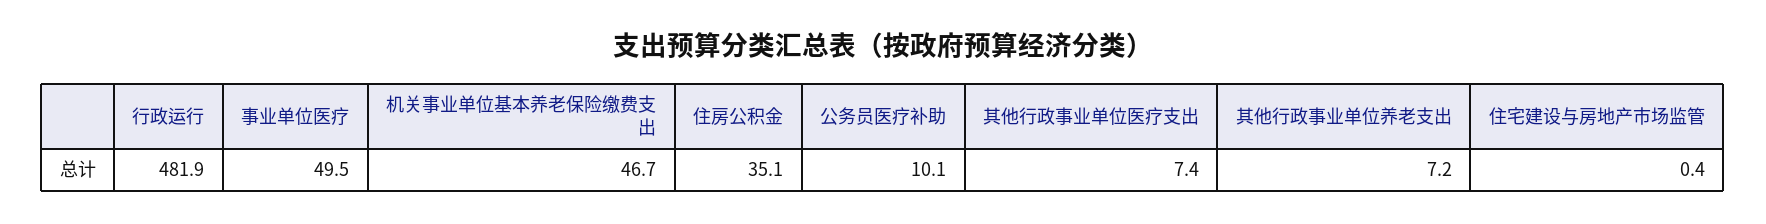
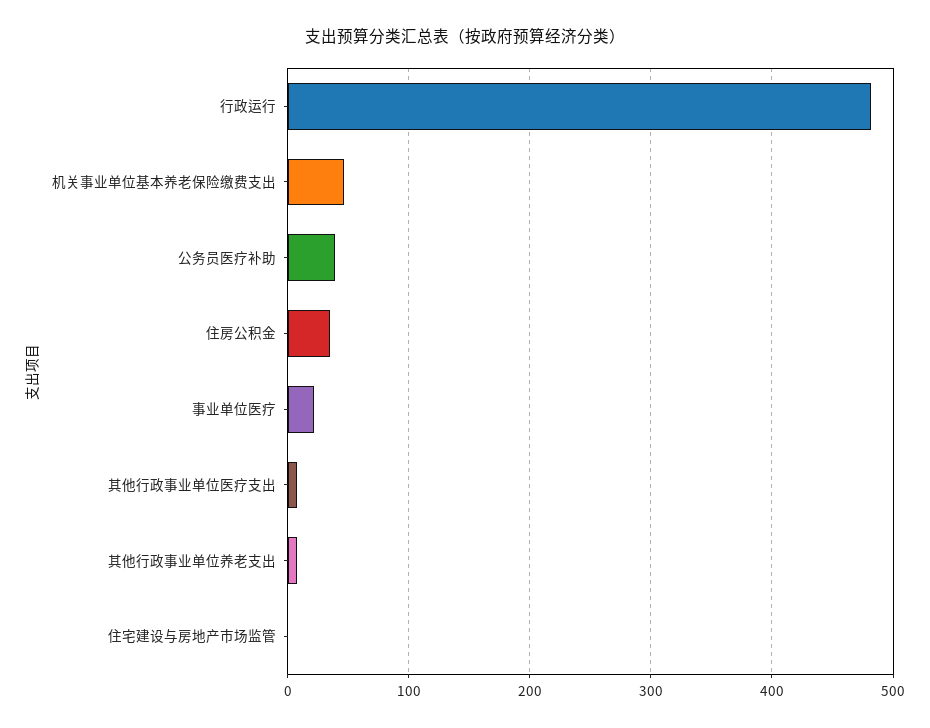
事业单位医疗: 49.5 -> 20
公务员医疗补助: 10.1 -> 40

